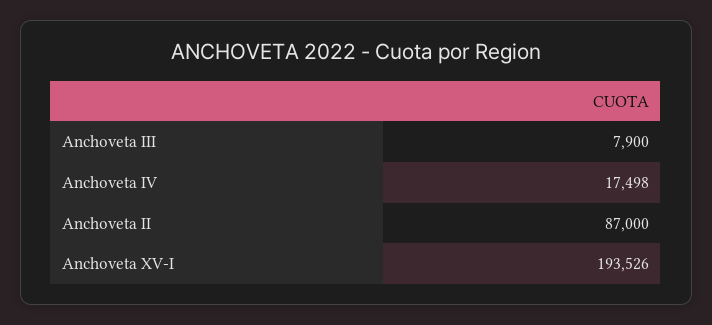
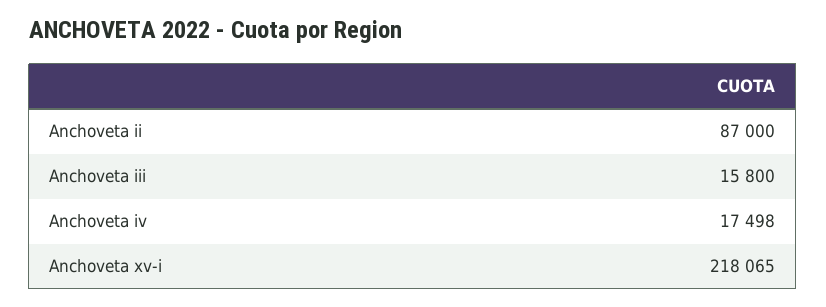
Anchoveta III: 7900 -> 15800
Anchoveta XV-I: 193526 -> 218065

